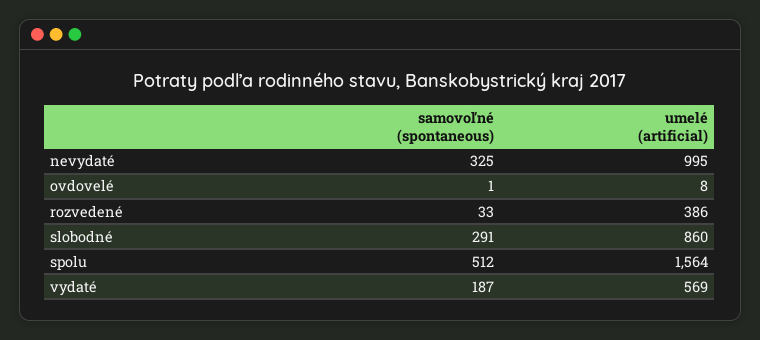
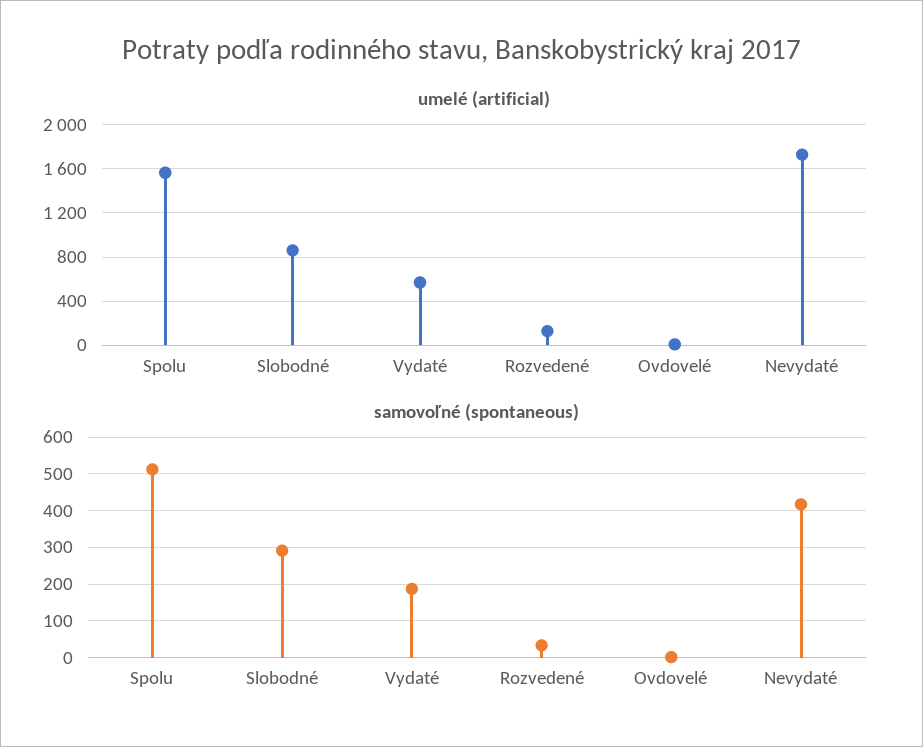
samovoľné (spontaneous), nevydaté: 325 -> 420
umelé (artificial), nevydaté: 995 -> 1700
umelé (artificial), rozvedené: 386 -> 100

